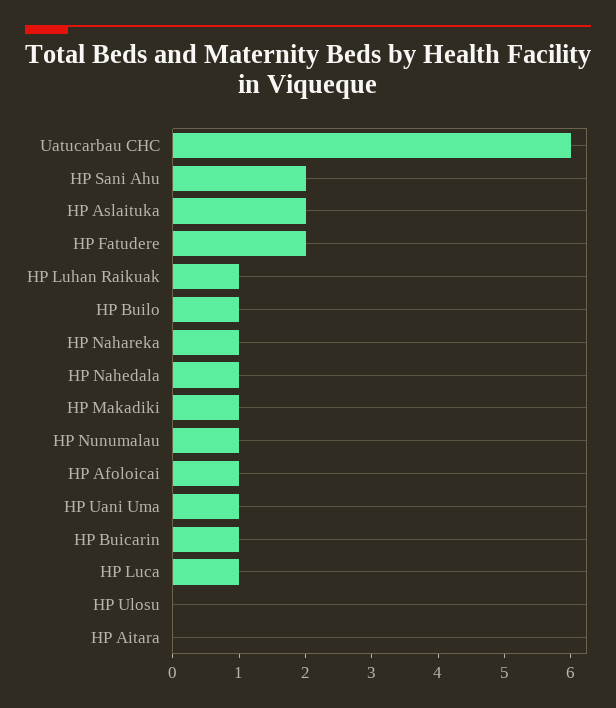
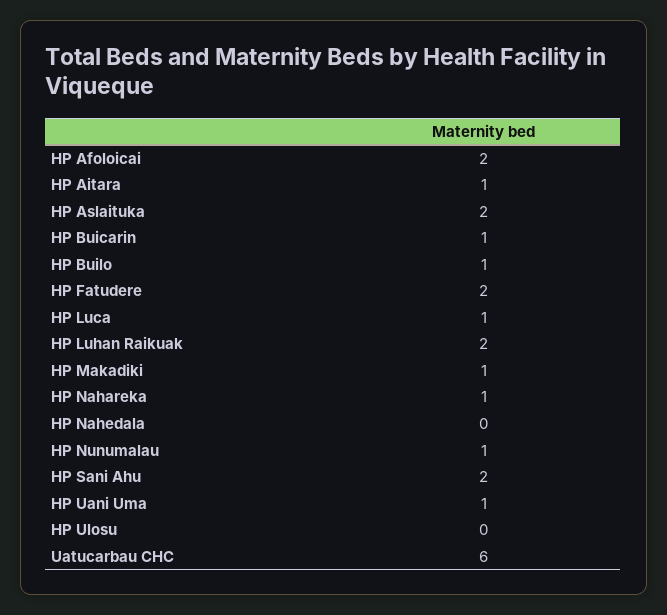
HP Luhan Raikuak: 1 -> 2
HP Nahedala: 1 -> 0
HP Afoloicai: 1 -> 2
HP Aitara: 0 -> 1

